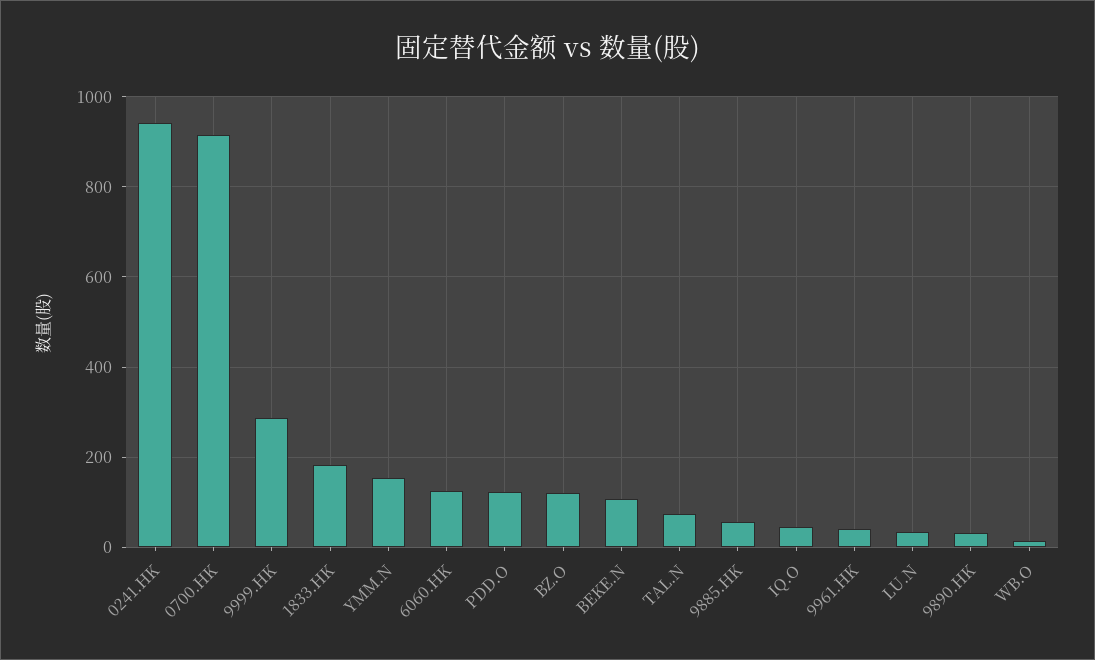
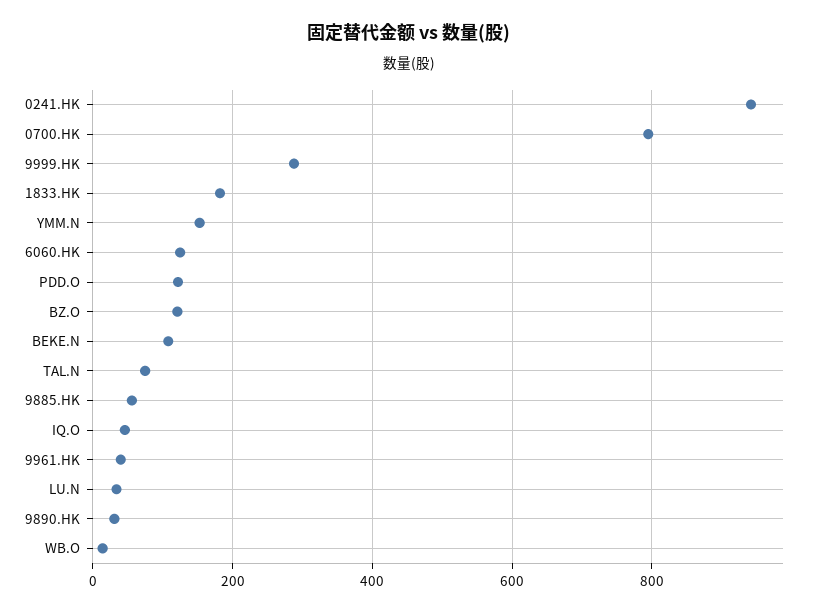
0700.HK: 920 -> 800

